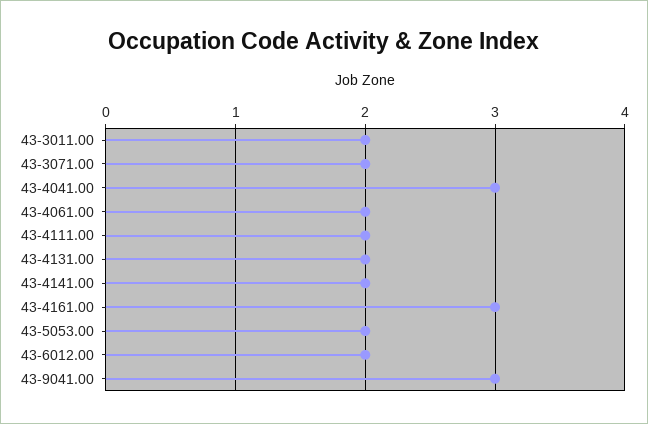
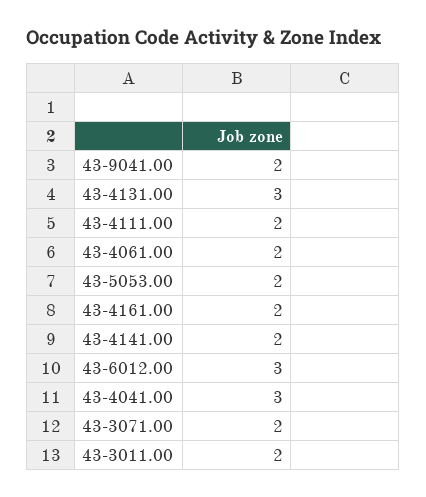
43-4131.00: 2 -> 3
43-4161.00: 3 -> 2
43-6012.00: 2 -> 3
43-9041.00: 3 -> 2

